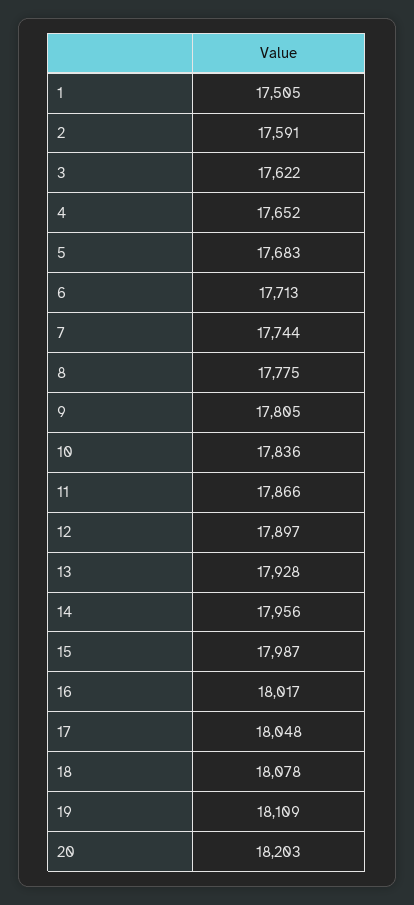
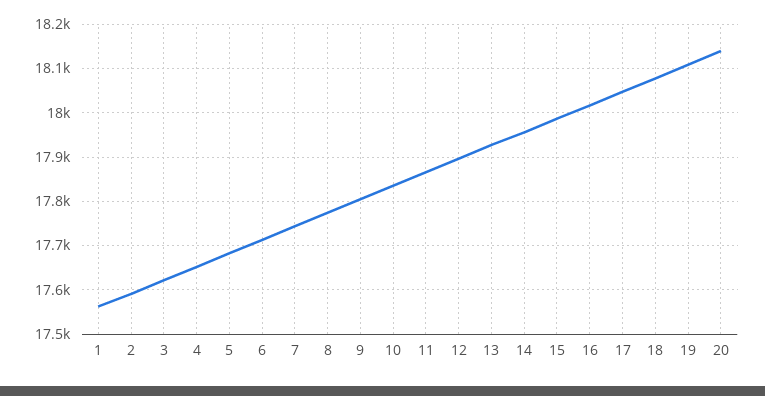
1: 17505 -> 17560
20: 18203 -> 18140

